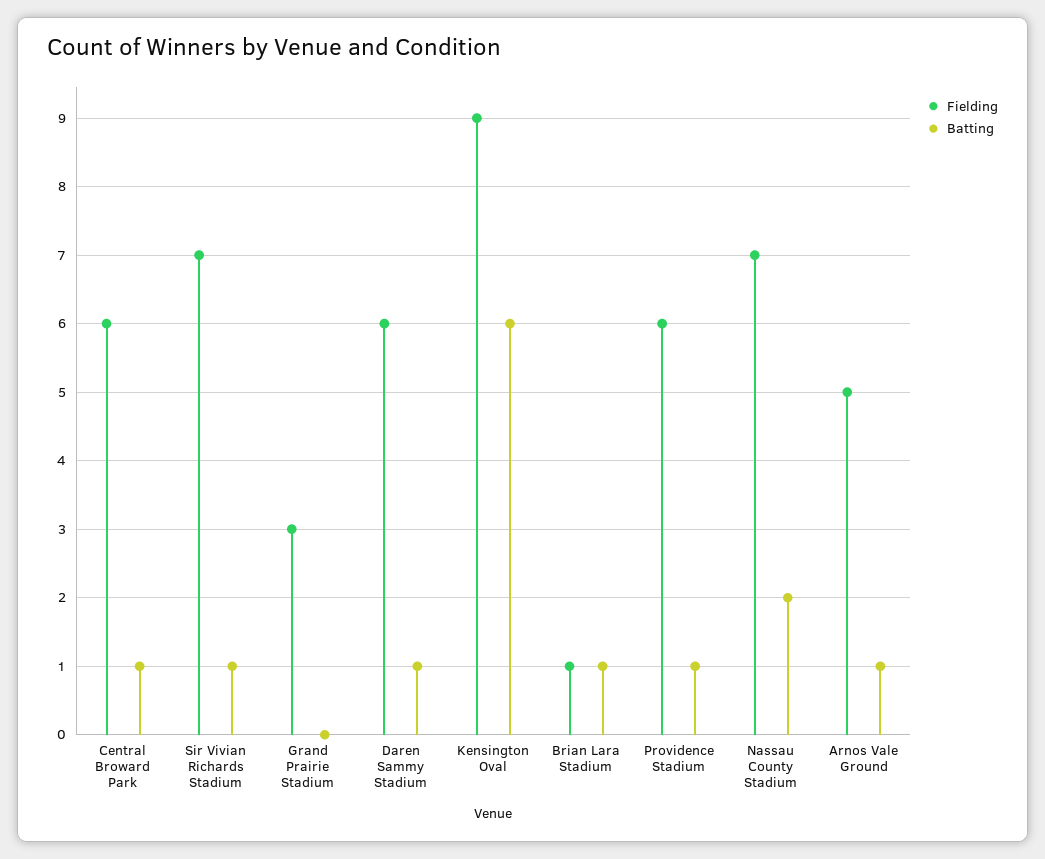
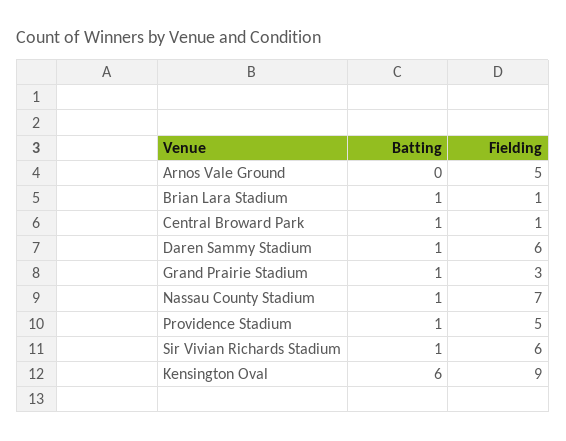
Fielding, Central Broward Park: 6 -> 1
Fielding, Sir Vivian Richards Stadium: 7 -> 6
Batting, Grand Prairie Stadium: 0 -> 1
Fielding, Providence Stadium: 6 -> 5
Batting, Nassau County Stadium: 2 -> 1
Batting, Arnos Vale Ground: 1 -> 0

